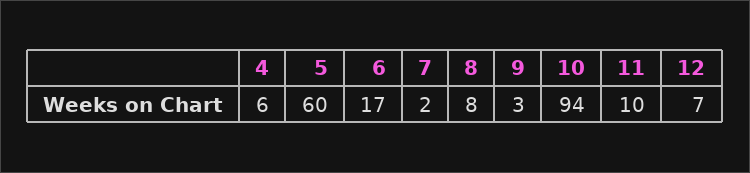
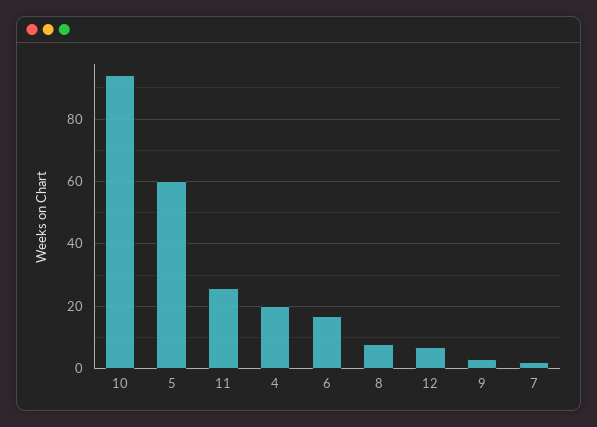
4: 6 -> 20
11: 10 -> 25

